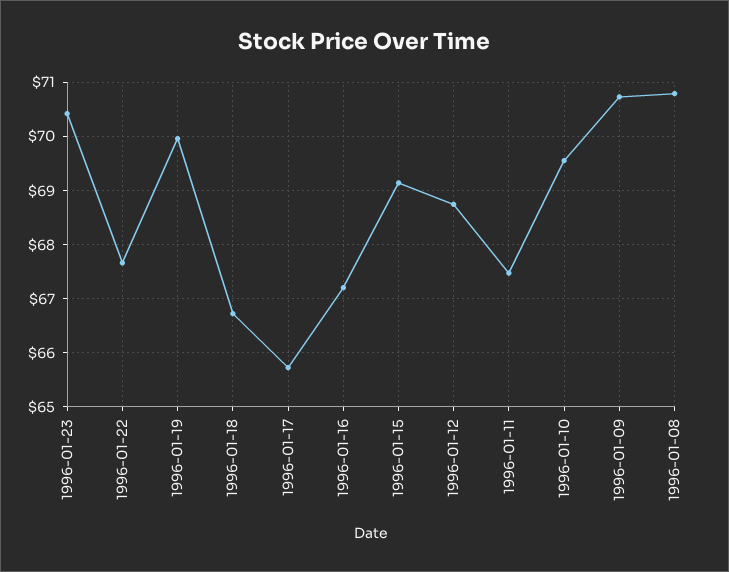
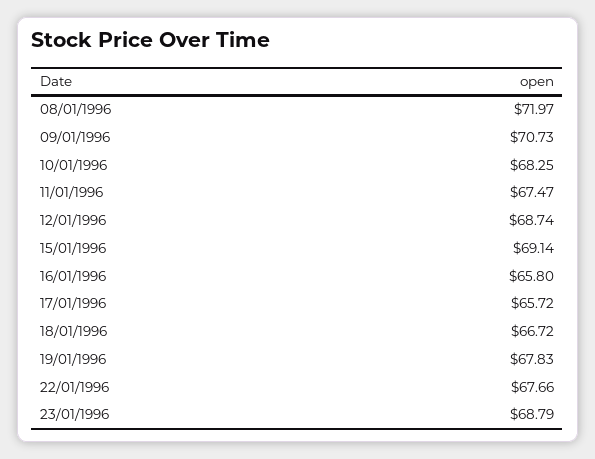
1996-01-23: 70.4 -> 68.79
1996-01-19: 70 -> 67.83
1996-01-16: 67.2 -> 65.8
1996-01-10: 69.6 -> 68.25
1996-01-08: 70.8 -> 71.97

